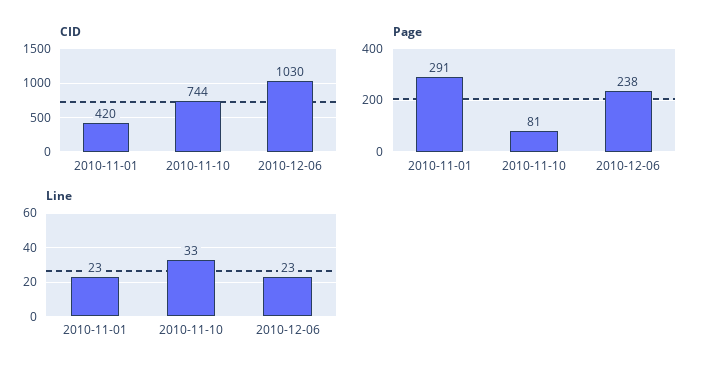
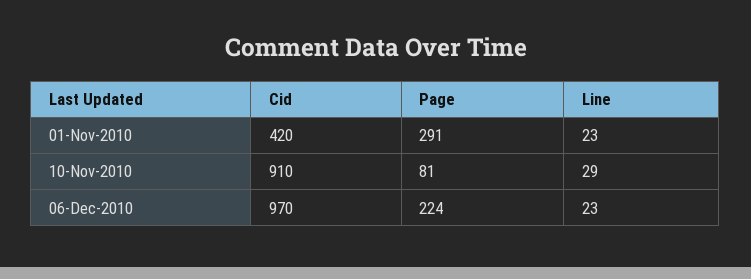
CID, 2010-11-10: 744 -> 910
CID, 2010-12-06: 1030 -> 970
Page, 2010-12-06: 238 -> 224
Line, 2010-11-10: 33 -> 29

